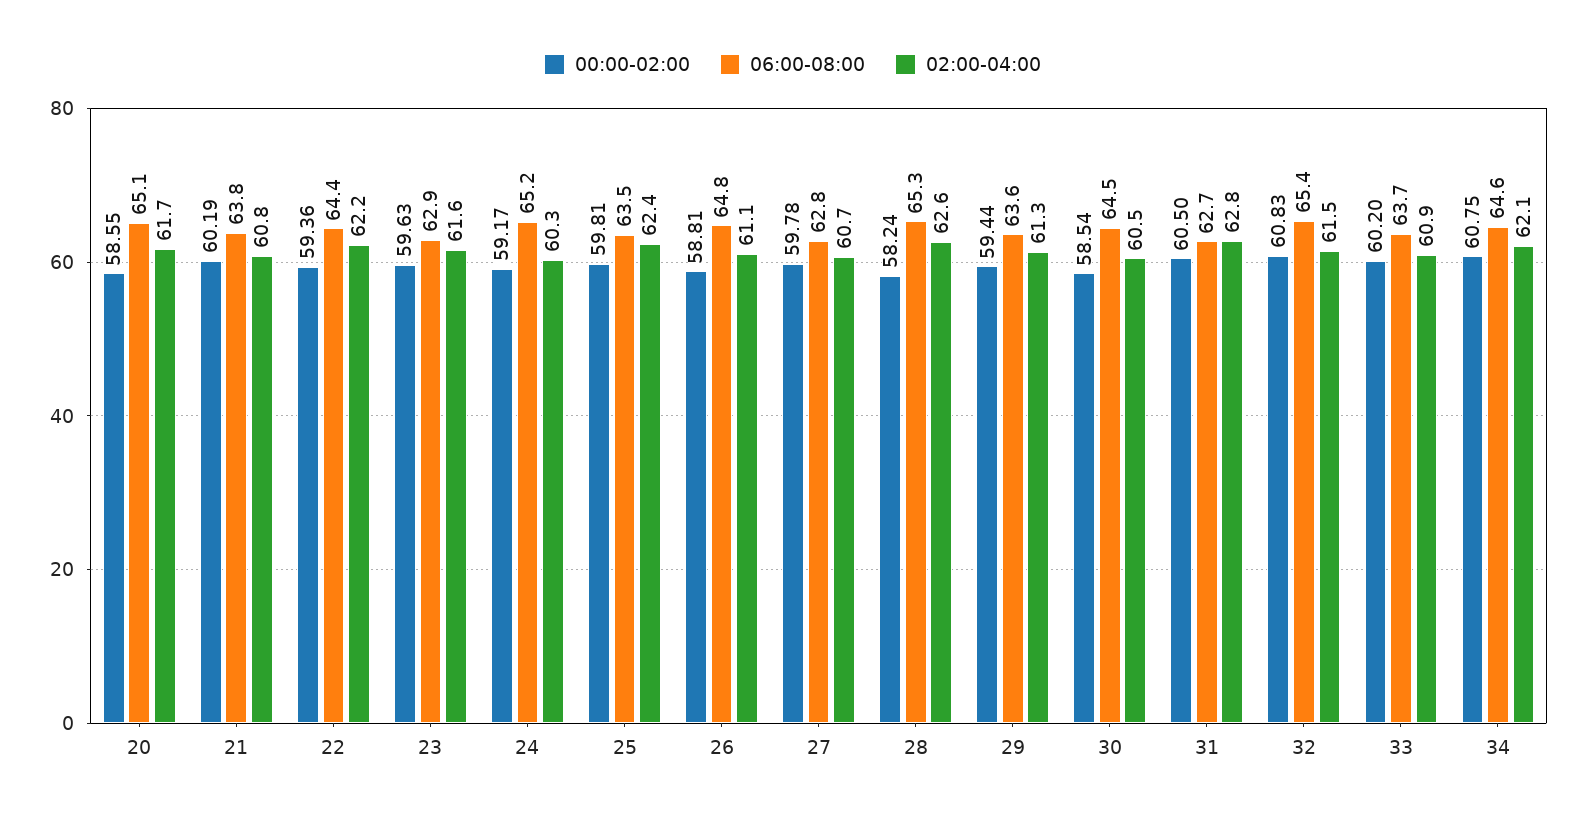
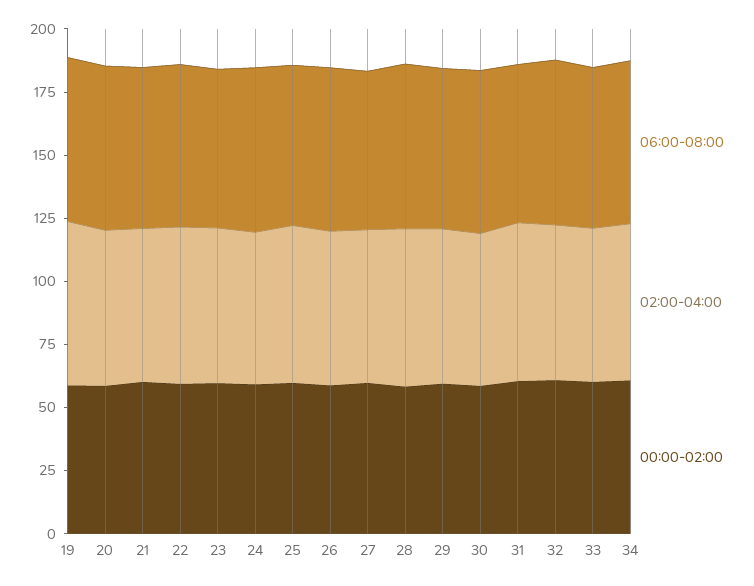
06:00-08:00, 19: none -> 65
02:00-04:00, 19: none -> 65
00:00-02:00, 19: none -> 60

